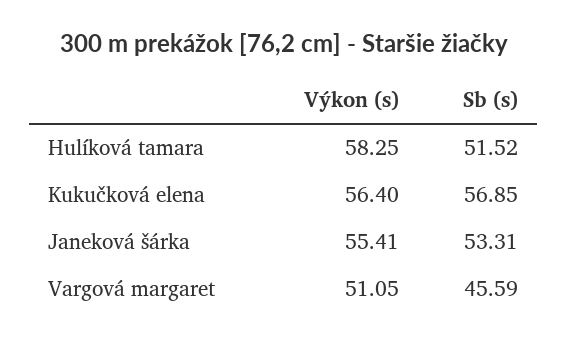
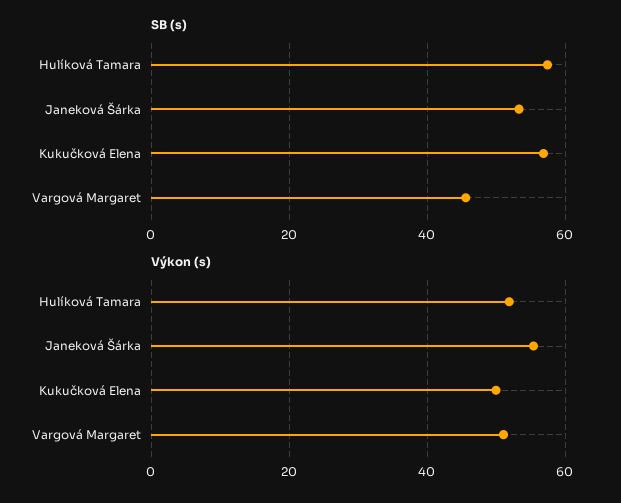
Výkon (s), Hulíková tamara: 58.25 -> 52
Sb (s), Hulíková tamara: 51.52 -> 58
Výkon (s), Kukučková elena: 56.4 -> 50

